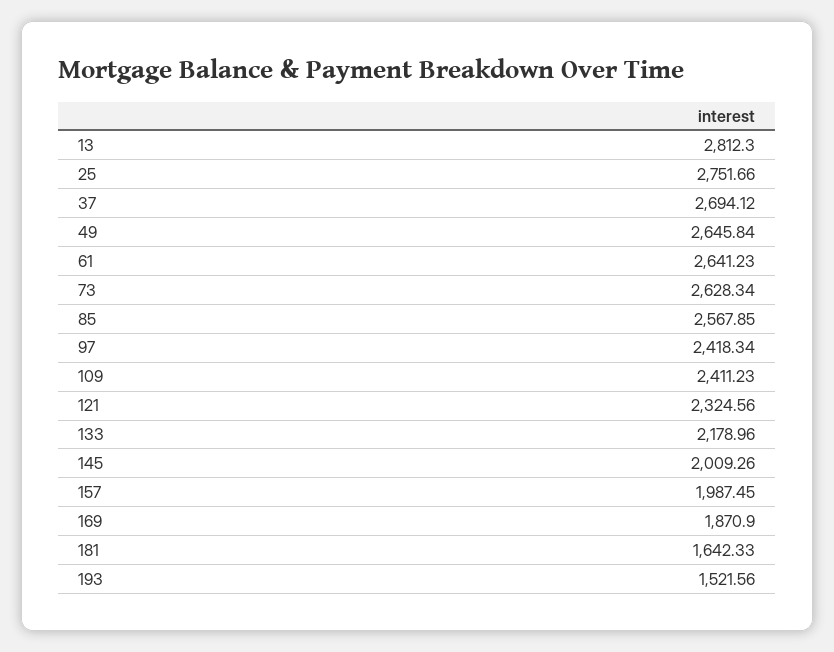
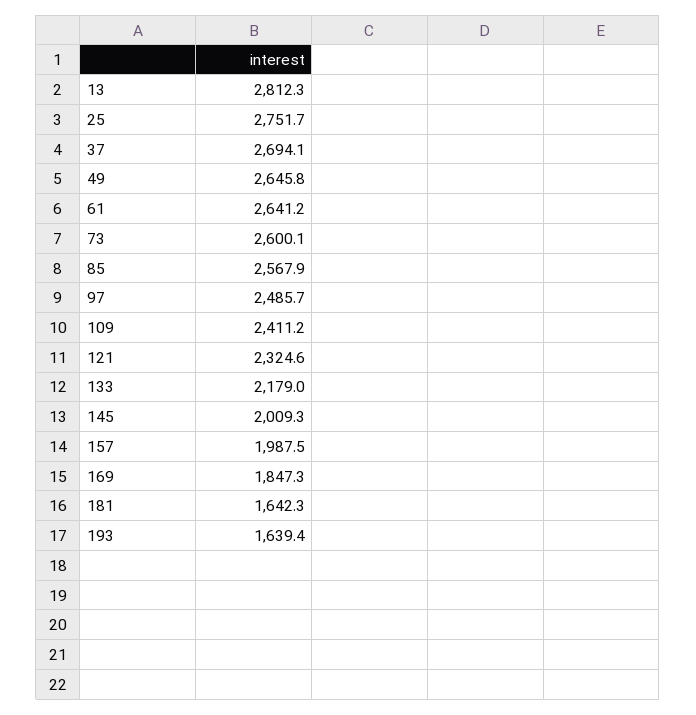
73: 2628.34 -> 2600.1
97: 2418.34 -> 2485.7
169: 1870.9 -> 1847.3
193: 1521.56 -> 1639.4

